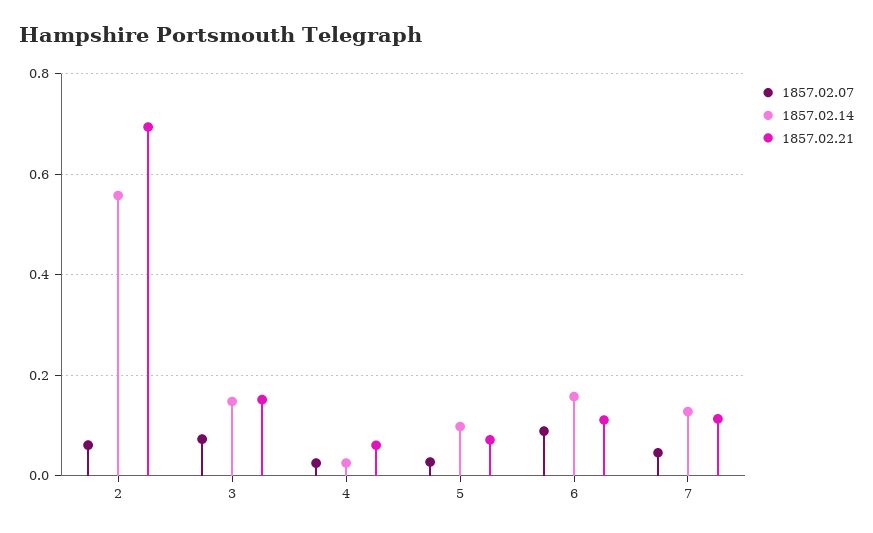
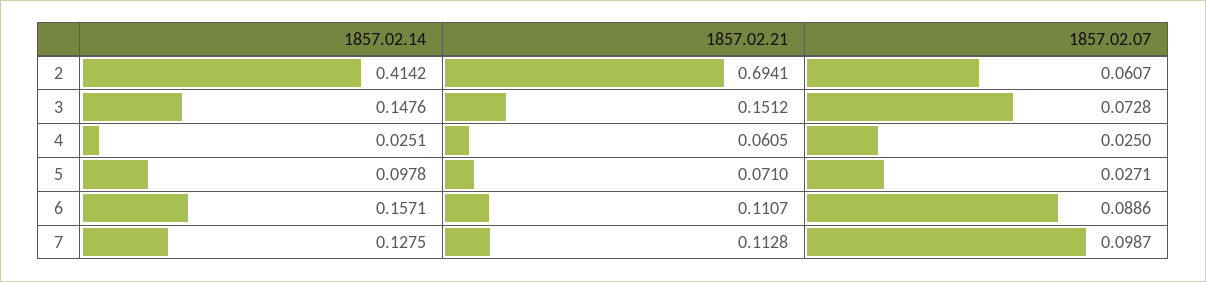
1857.02.14, 2: 0.56 -> 0.4142
1857.02.07, 7: 0.04 -> 0.0987

